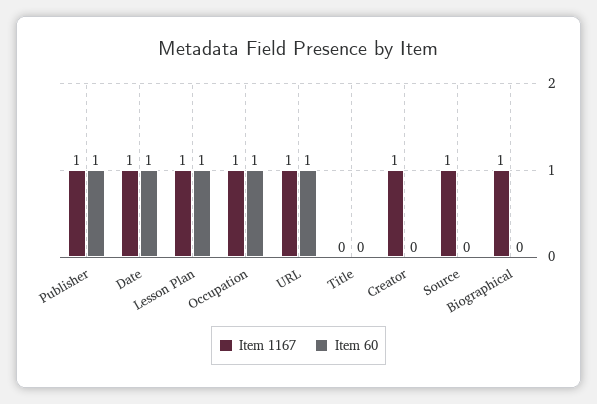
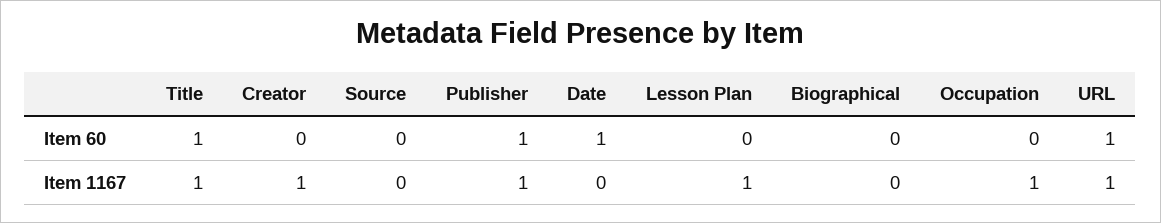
Item 1167, Date: 1 -> 0
Item 60, Lesson Plan: 1 -> 0
Item 60, Occupation: 1 -> 0
Item 1167, Title: 0 -> 1
Item 60, Title: 0 -> 1
Item 1167, Source: 1 -> 0
Item 1167, Biographical: 1 -> 0

